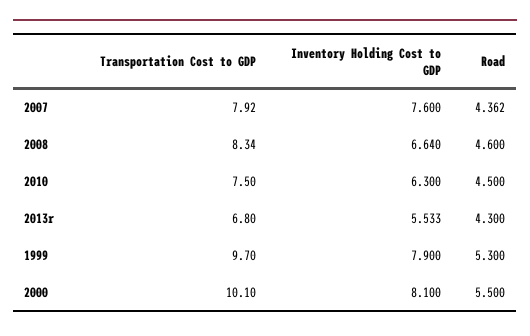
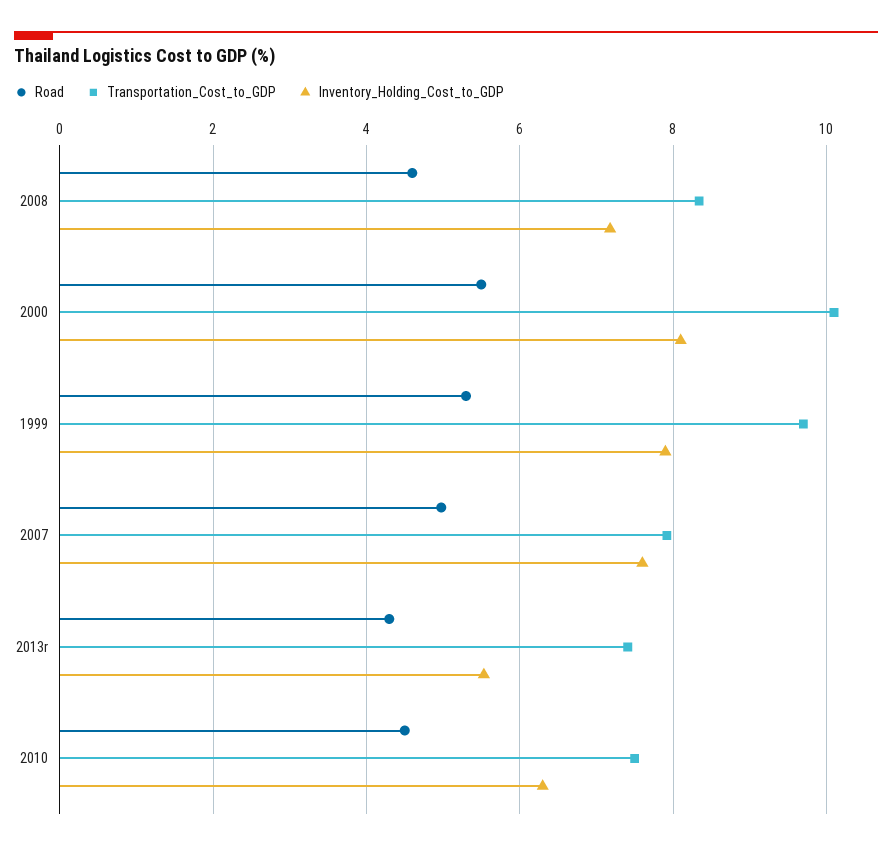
Road, 2007: 4.362 -> 5
Inventory Holding Cost to GDP, 2008: 6.64 -> 7.2
Transportation Cost to GDP, 2013r: 6.8 -> 7.4

